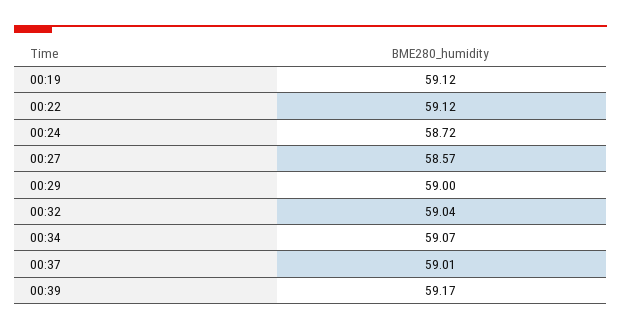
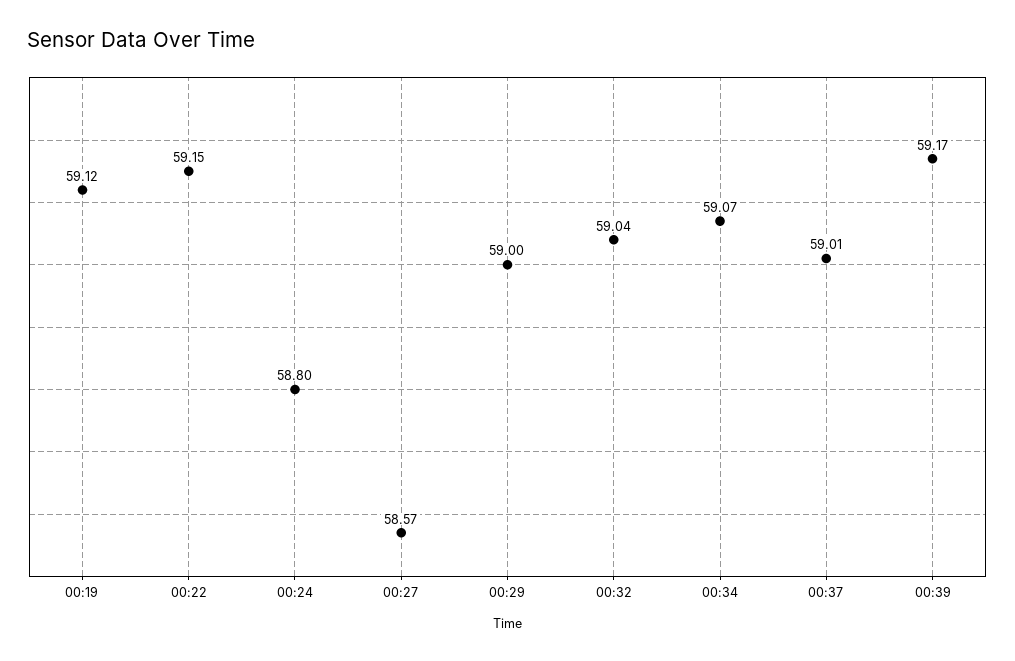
00:22: 59.12 -> 59.15
00:24: 58.72 -> 58.8

